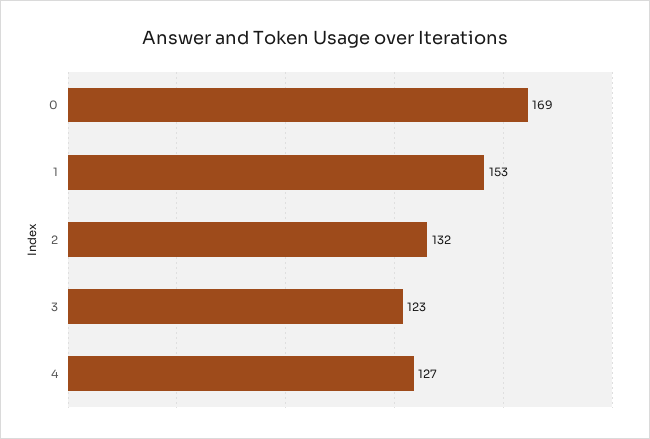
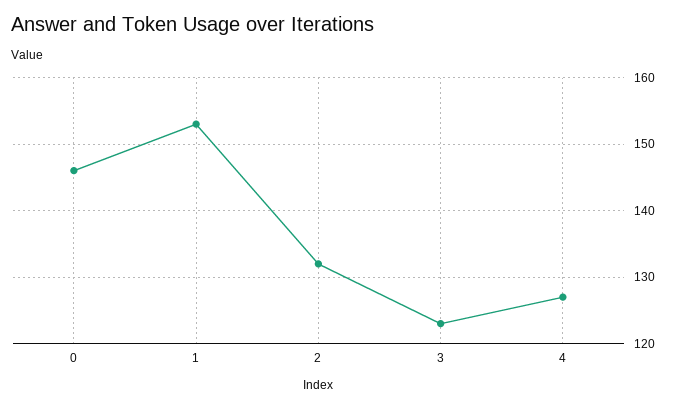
0: 169 -> 146

